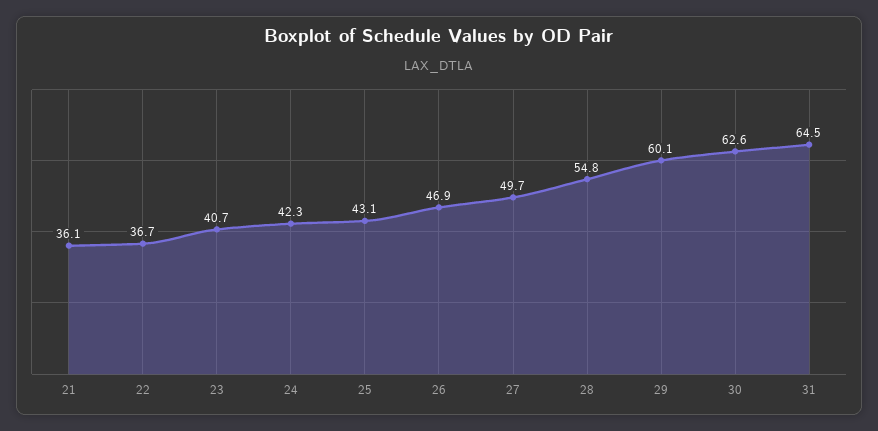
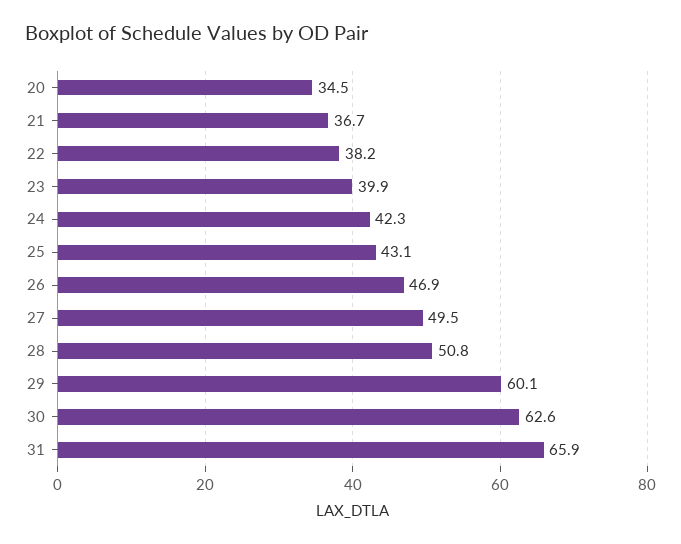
21: 36.1 -> 36.7
22: 36.7 -> 38.2
23: 40.7 -> 39.9
27: 49.7 -> 49.5
28: 54.8 -> 50.8
31: 64.5 -> 65.9
20: none -> 34.5

